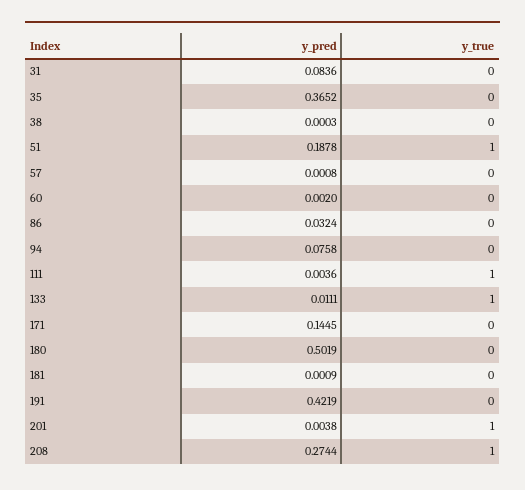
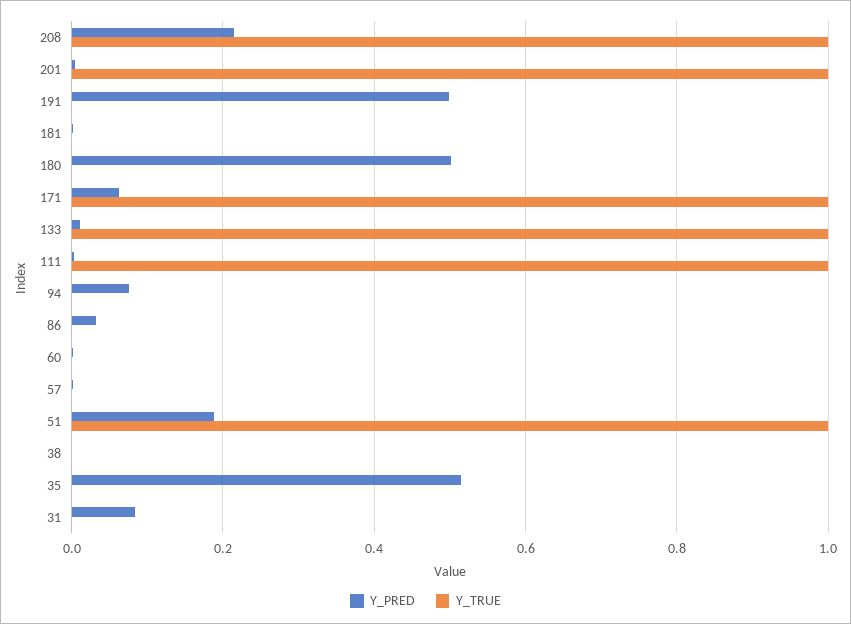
y_pred, 35: 0.3652 -> 0.52
y_pred, 171: 0.1445 -> 0.06
y_true, 171: 0 -> 1
y_pred, 191: 0.4219 -> 0.5
y_pred, 208: 0.2744 -> 0.22

